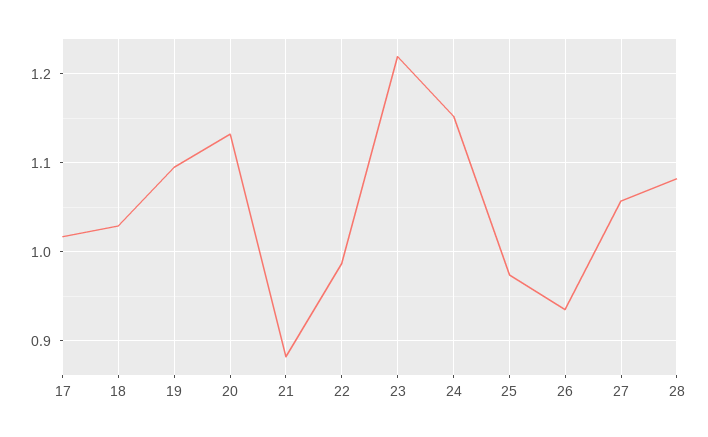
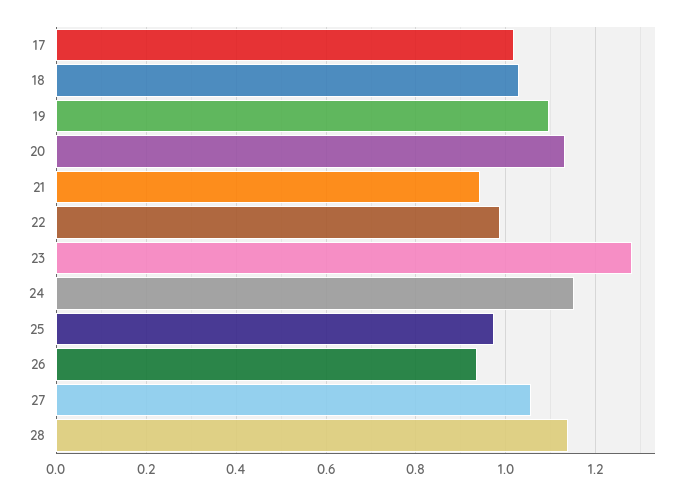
21: 0.88 -> 0.94
23: 1.22 -> 1.28
28: 1.08 -> 1.14

